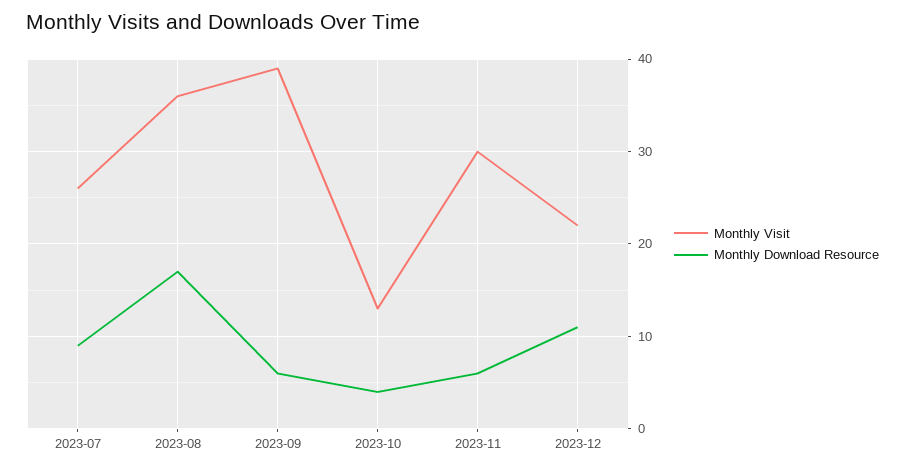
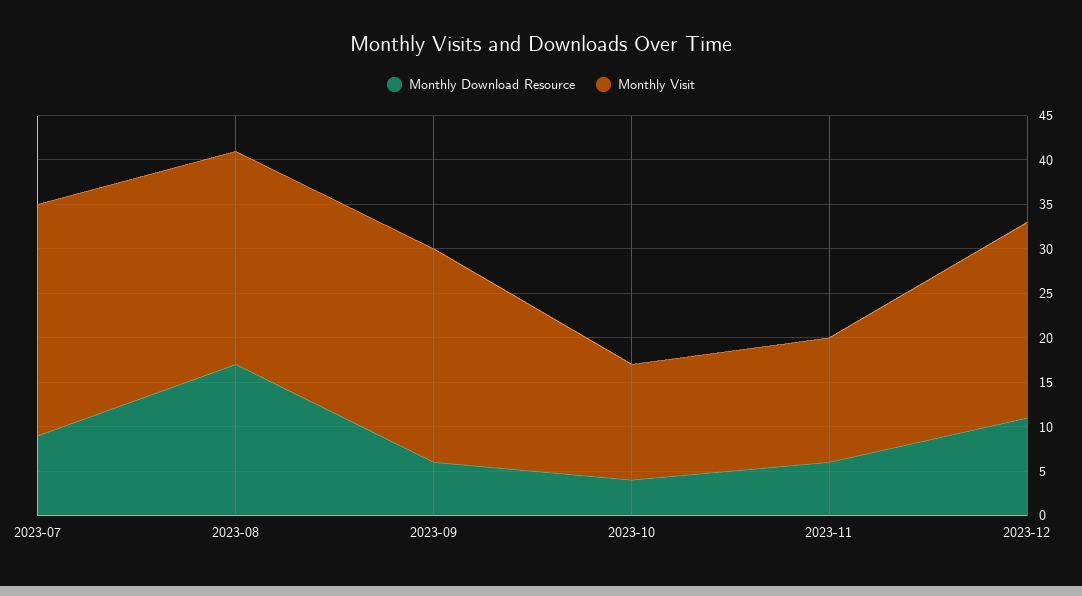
Monthly Visit, 2023-08: 36 -> 24
Monthly Visit, 2023-09: 39 -> 24
Monthly Visit, 2023-11: 30 -> 14

